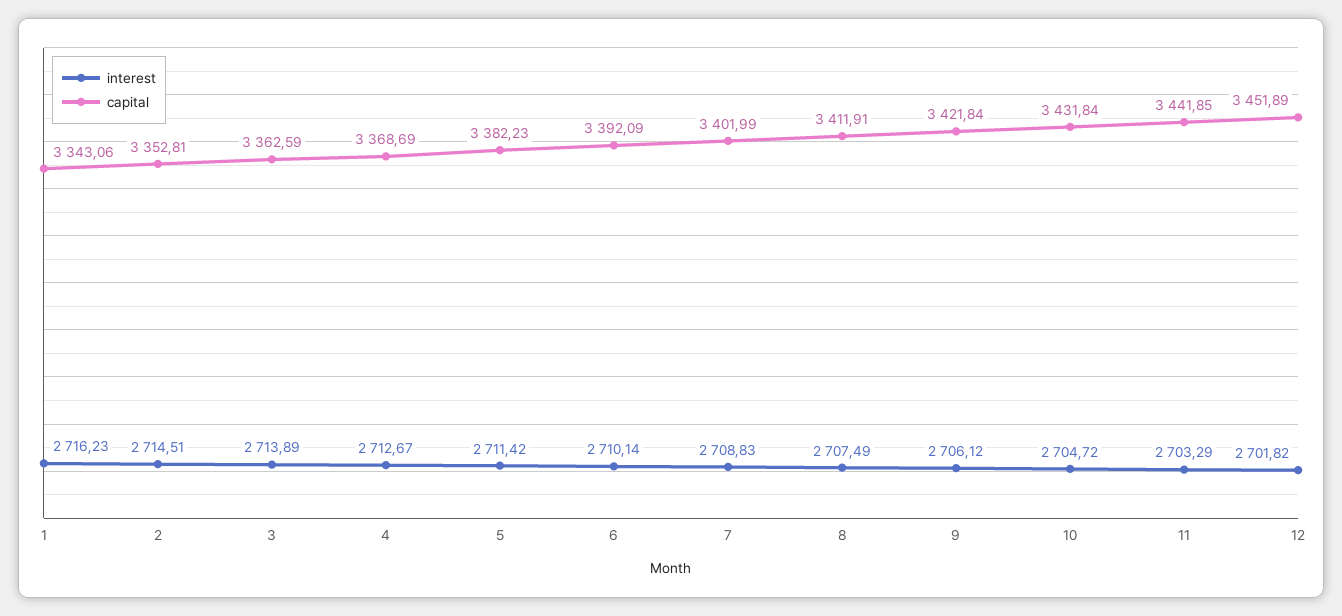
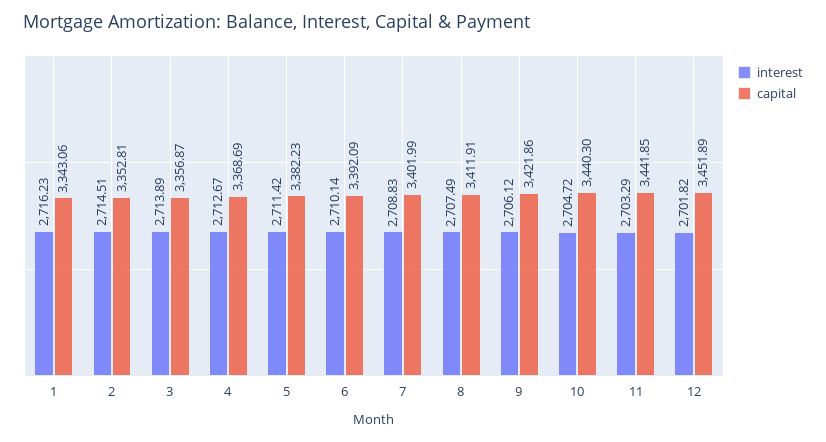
capital, 3: 3362.59 -> 3356.87
capital, 9: 3421.84 -> 3421.86
capital, 10: 3431.84 -> 3440.3

